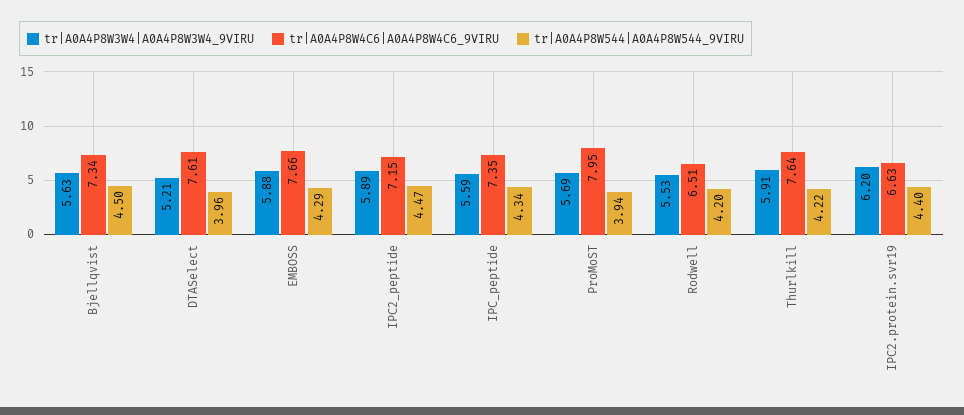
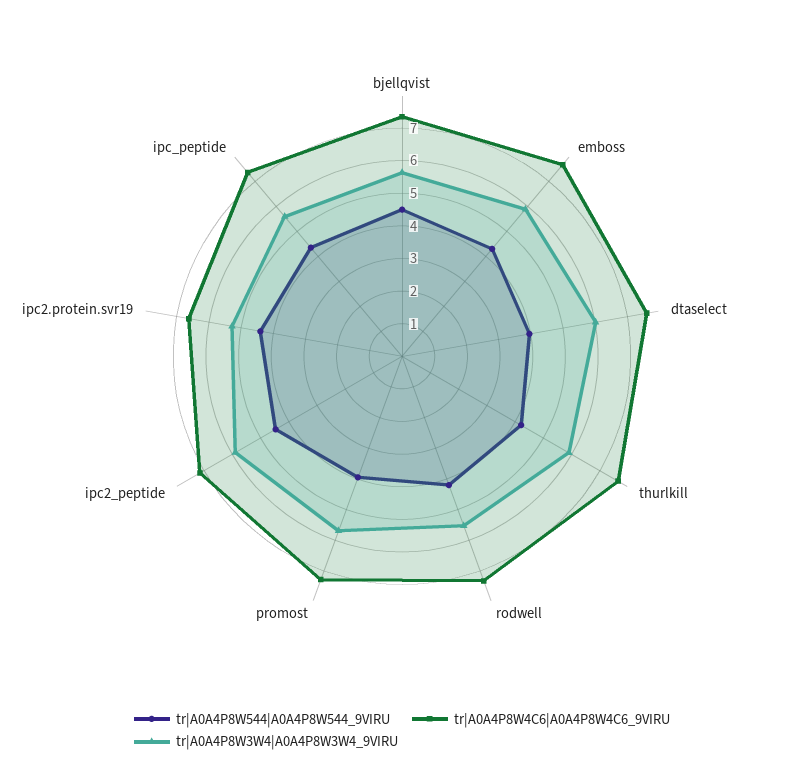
tr|A0A4P8W3W4|A0A4P8W3W4_9VIRU, DTASelect: 5.21 -> 6
tr|A0A4P8W4C6|A0A4P8W4C6_9VIRU, ProMoST: 7.95 -> 7.25
tr|A0A4P8W4C6|A0A4P8W4C6_9VIRU, Rodwell: 6.51 -> 7.25
tr|A0A4P8W3W4|A0A4P8W3W4_9VIRU, IPC2.protein.svr19: 6.2 -> 5.25

